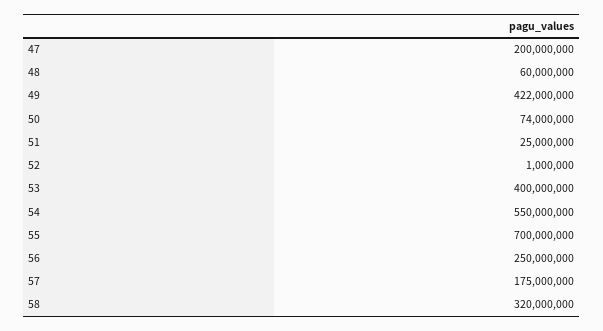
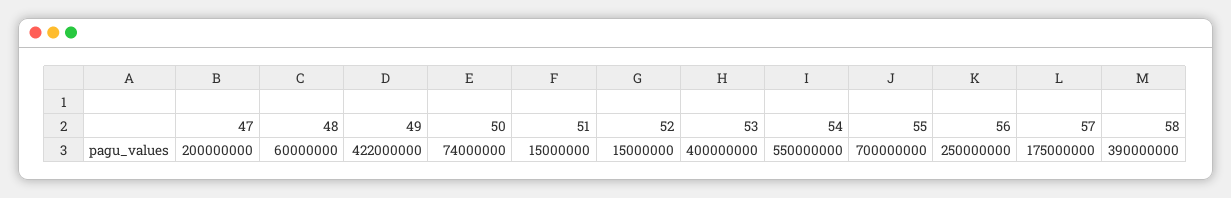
51: 25000000 -> 15000000
52: 1000000 -> 15000000
58: 320000000 -> 390000000

